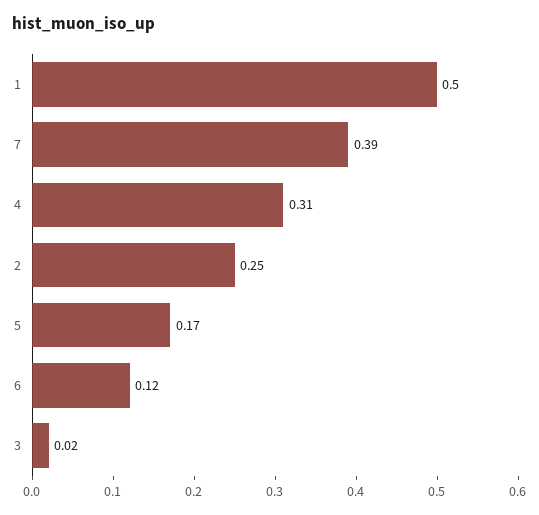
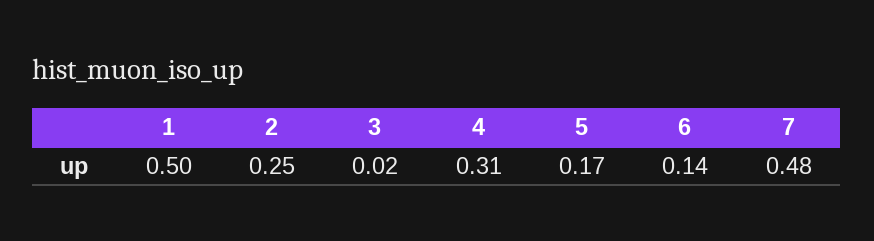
7: 0.39 -> 0.48
6: 0.12 -> 0.14

